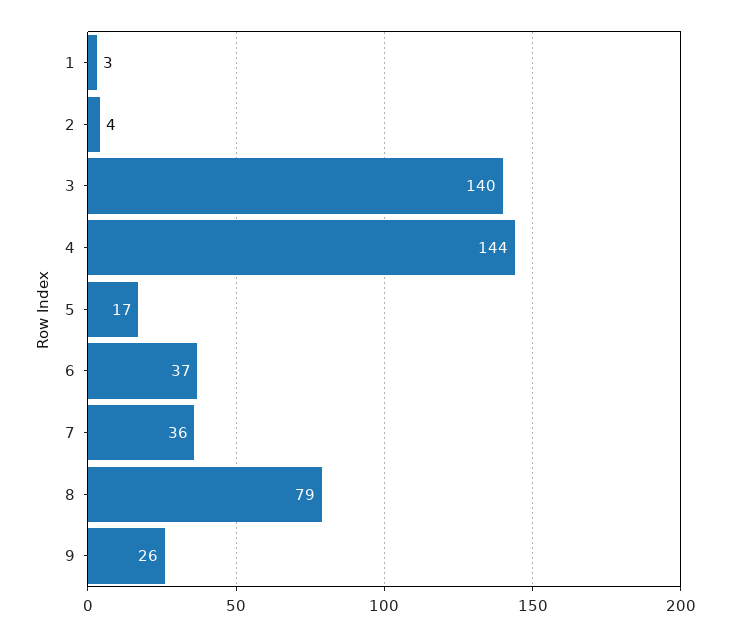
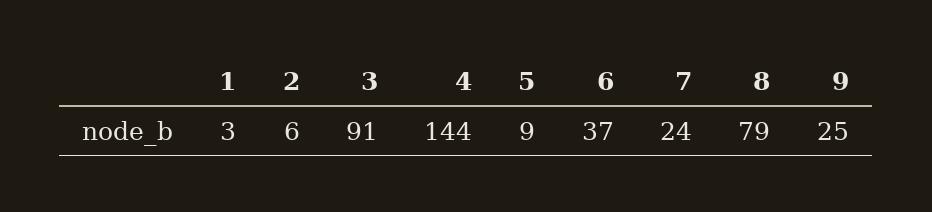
2: 4 -> 6
3: 140 -> 91
5: 17 -> 9
7: 36 -> 24
9: 26 -> 25

